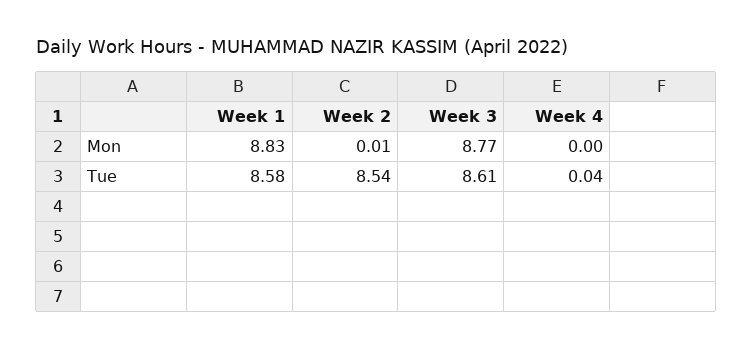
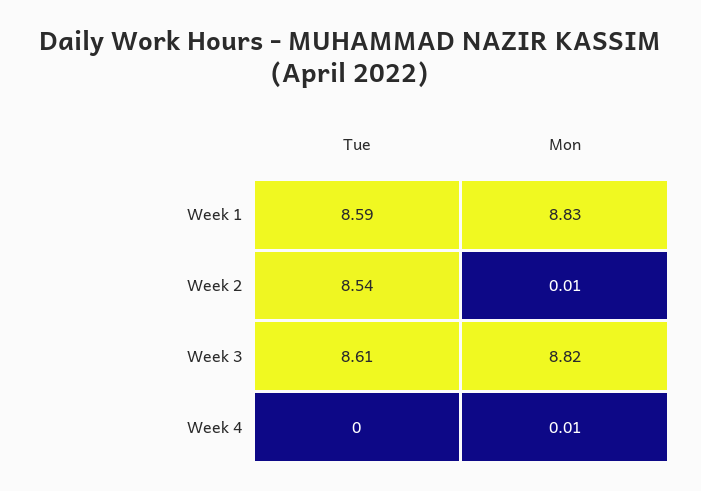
Week 3, Mon: 8.77 -> 8.82
Week 4, Mon: 0 -> 0.01
Week 1, Tue: 8.58 -> 8.59
Week 4, Tue: 0.04 -> 0

